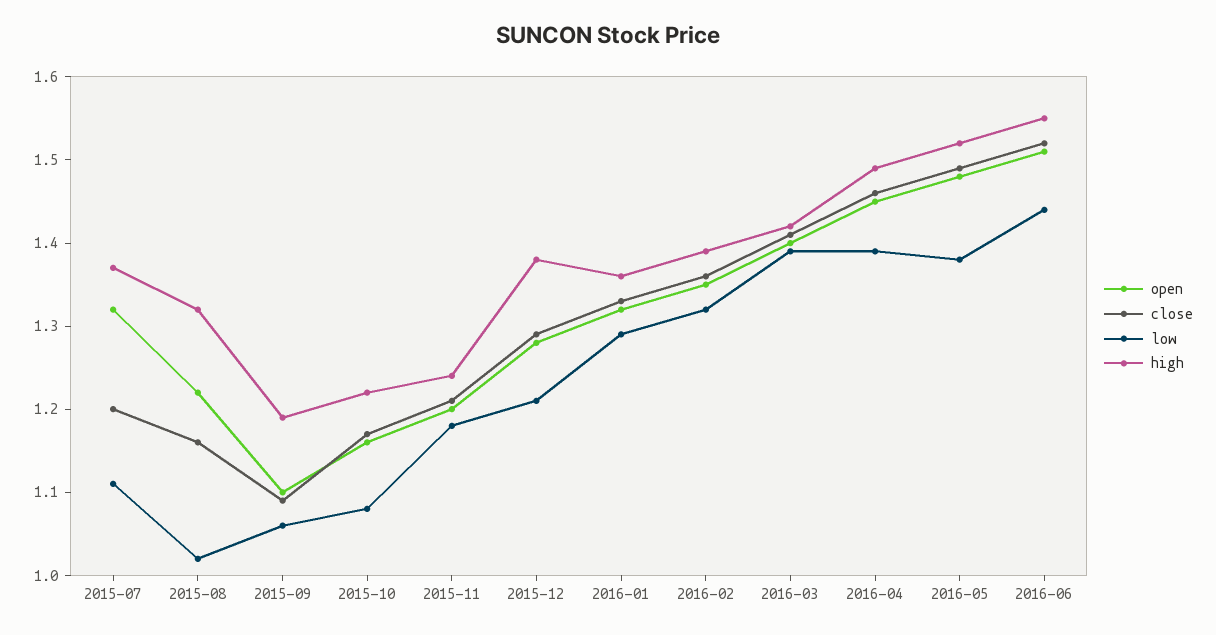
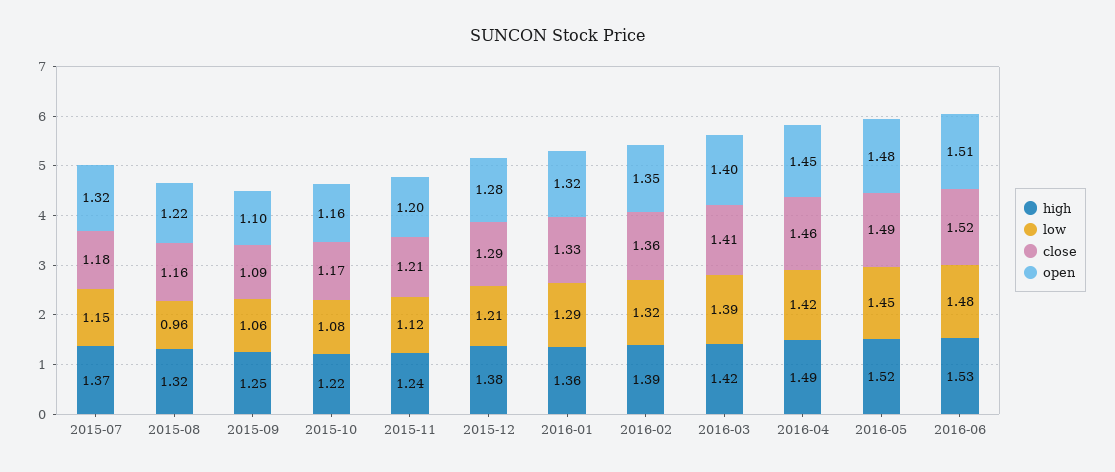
close, 2015-07: 1.2 -> 1.18
low, 2015-07: 1.11 -> 1.15
low, 2015-08: 1.02 -> 0.96
high, 2015-09: 1.19 -> 1.25
low, 2015-11: 1.18 -> 1.12
low, 2016-04: 1.39 -> 1.42
low, 2016-05: 1.38 -> 1.45
low, 2016-06: 1.44 -> 1.48
high, 2016-06: 1.55 -> 1.53

